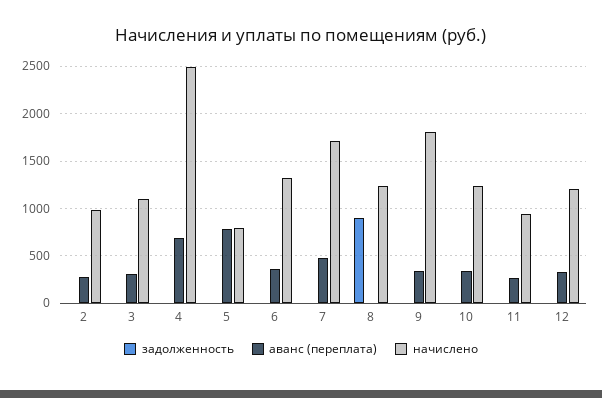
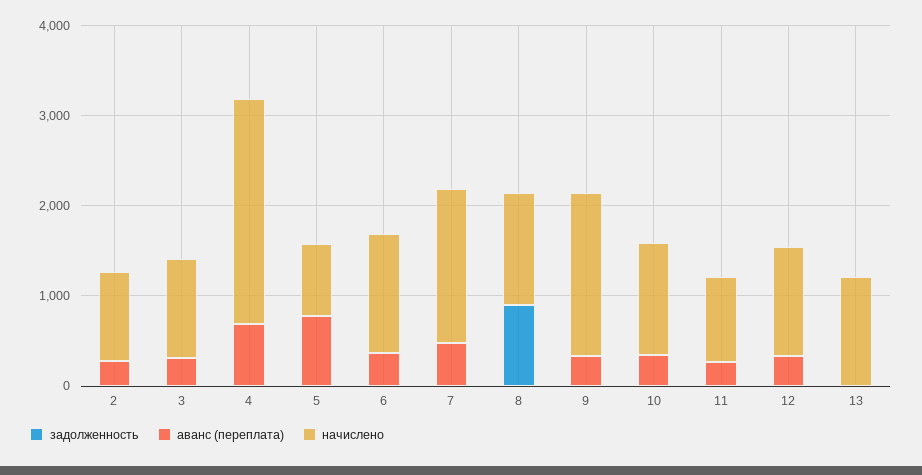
задолженность, 13: none -> 0
аванс (переплата), 13: none -> 0
начислено, 13: none -> 1200

